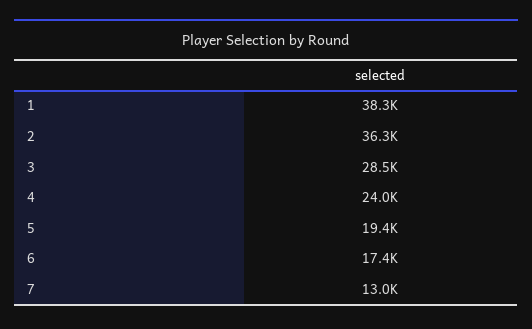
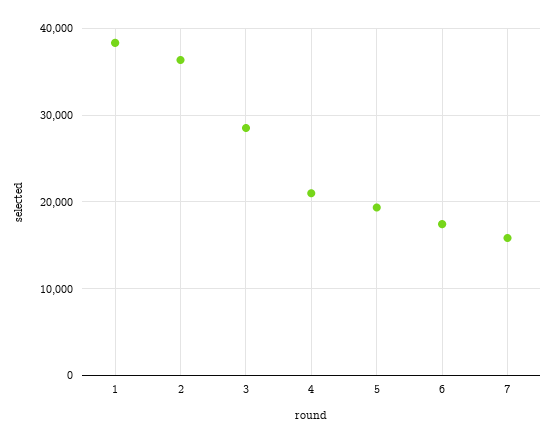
4: 24000 -> 21000
7: 13000 -> 16000

